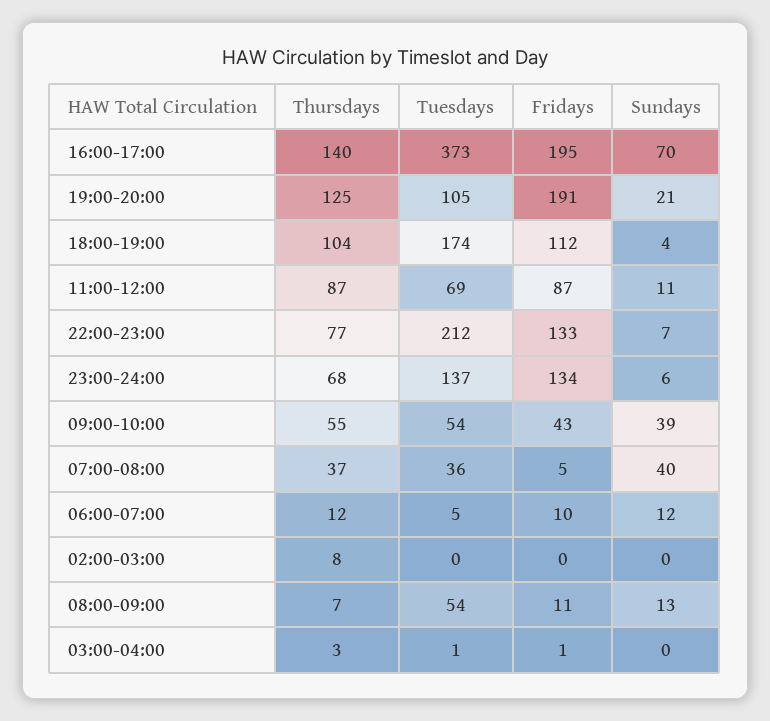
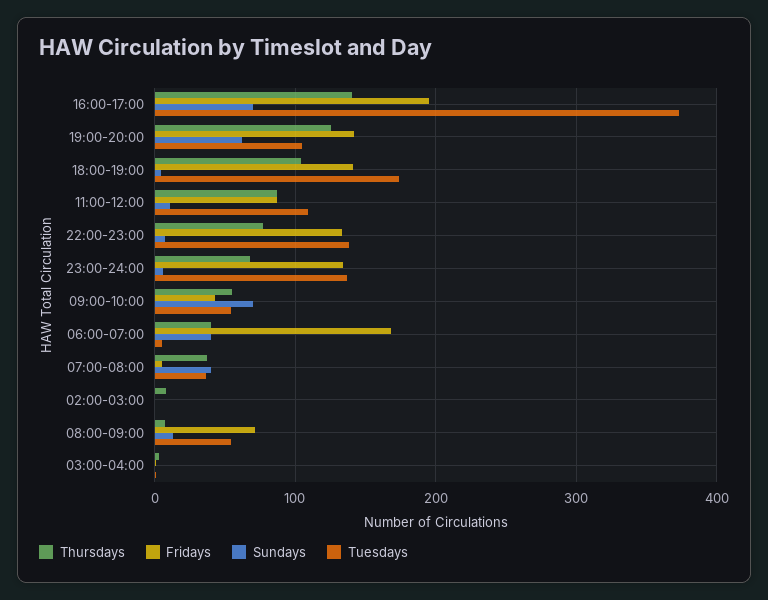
Fridays, 19:00-20:00: 191 -> 140
Sundays, 19:00-20:00: 21 -> 60
Fridays, 18:00-19:00: 112 -> 140
Tuesdays, 11:00-12:00: 69 -> 110
Tuesdays, 22:00-23:00: 212 -> 140
Sundays, 09:00-10:00: 39 -> 70
Thursdays, 06:00-07:00: 12 -> 40
Fridays, 06:00-07:00: 10 -> 170
Sundays, 06:00-07:00: 12 -> 40
Fridays, 08:00-09:00: 11 -> 70

